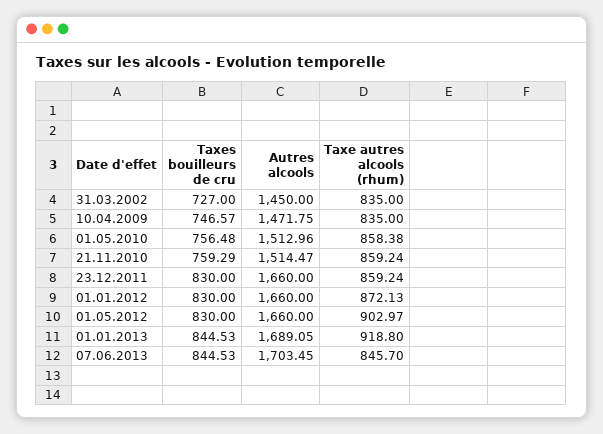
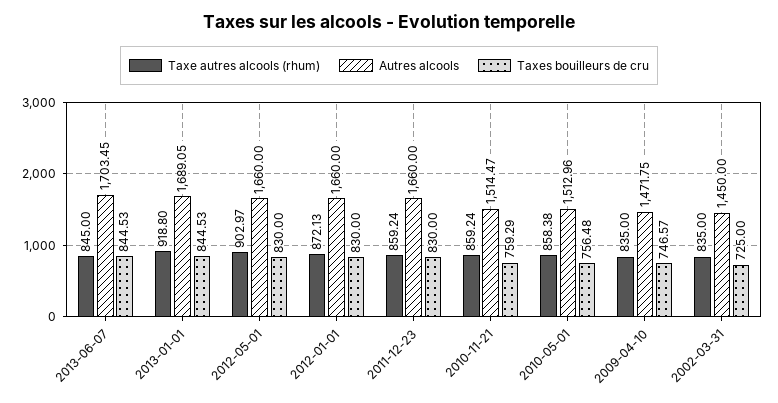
Taxes bouilleurs de cru, 31.03.2002: 727 -> 725
Taxe autres alcools (rhum), 07.06.2013: 845.7 -> 845

